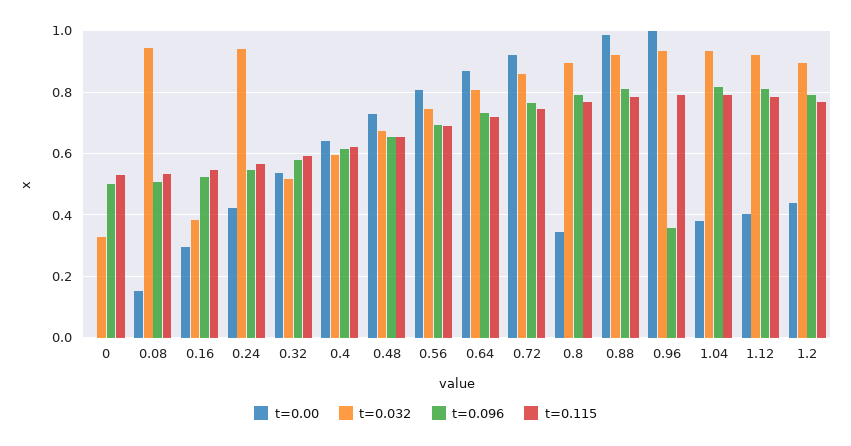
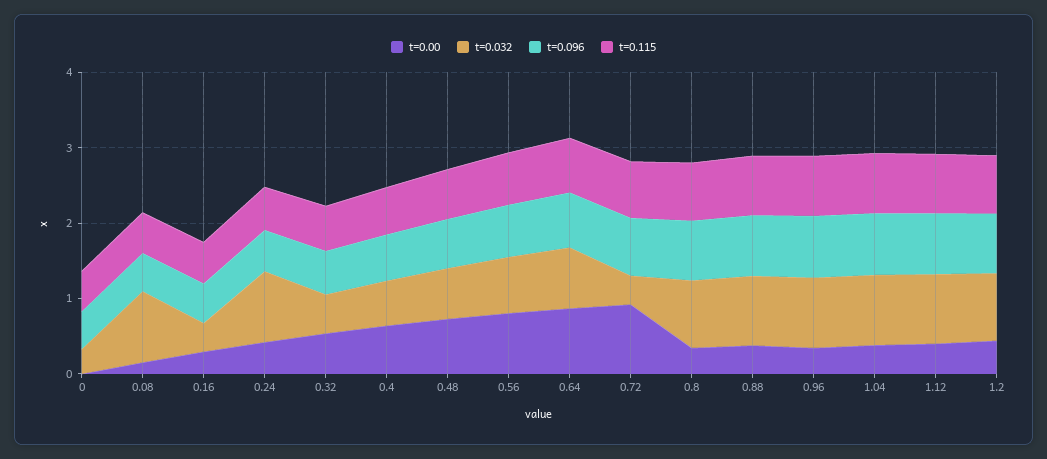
t=0.032, 0.72: 0.86 -> 0.4
t=0.00, 0.88: 0.98 -> 0.4
t=0.00, 0.96: 1 -> 0.4
t=0.096, 0.96: 0.36 -> 0.8

